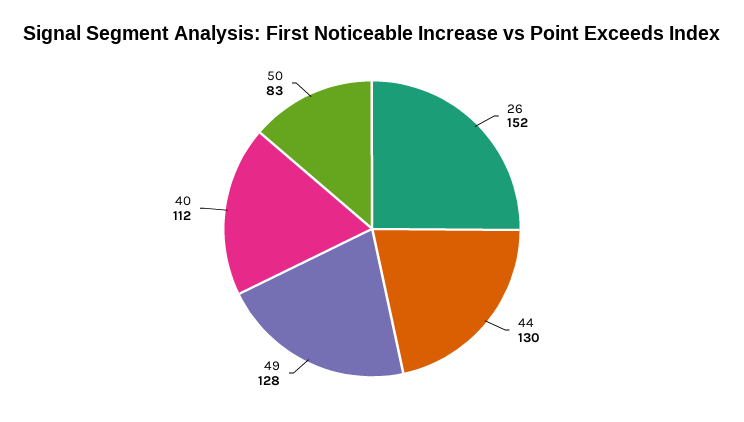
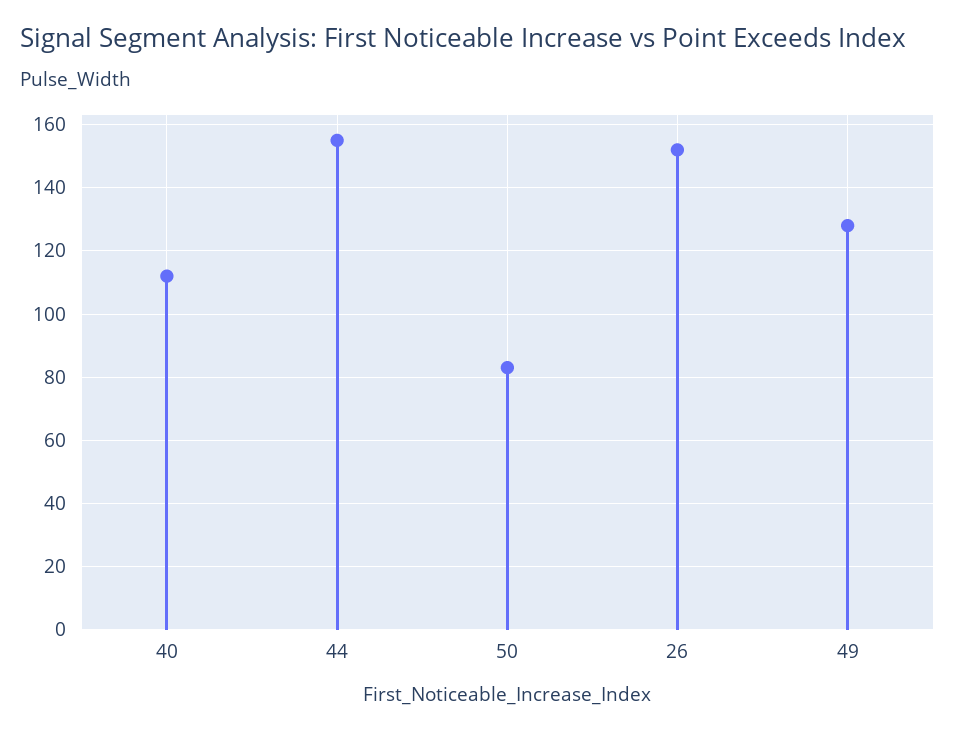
44: 130 -> 155

